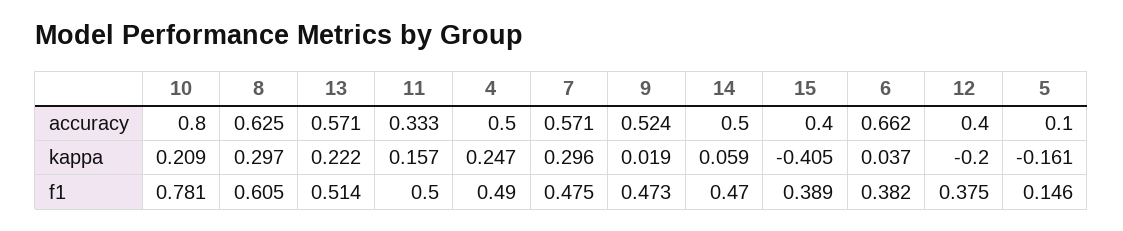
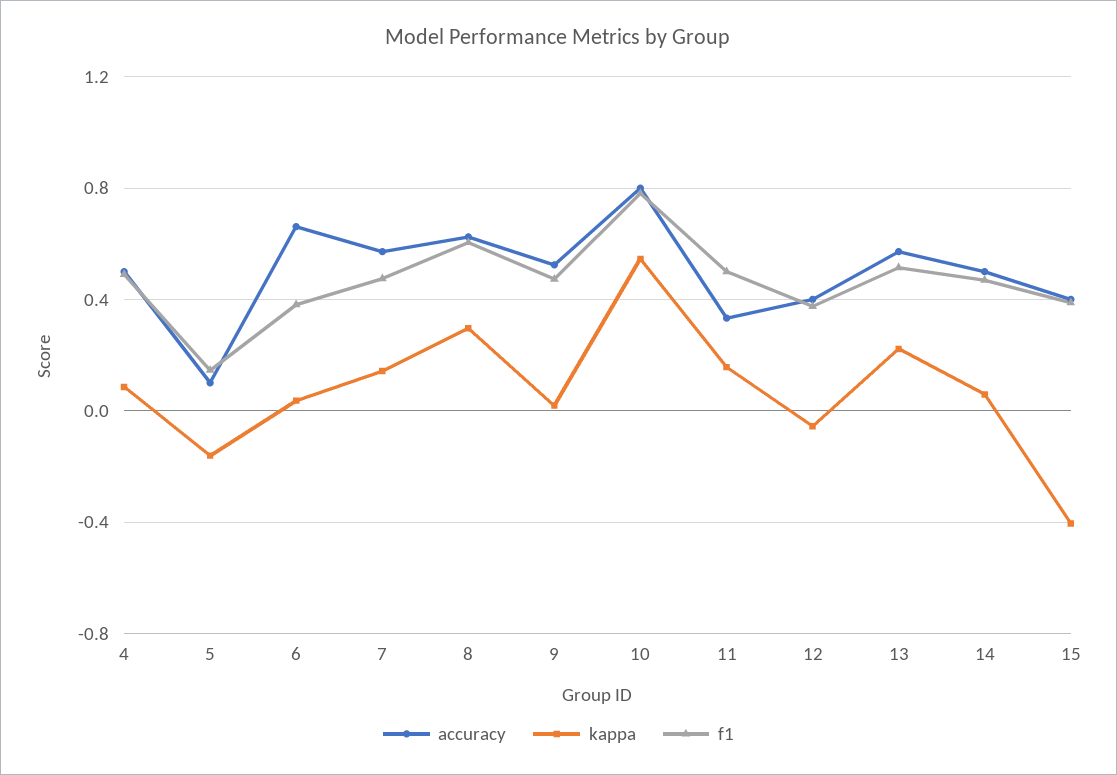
kappa, 10: 0.209 -> 0.55
kappa, 4: 0.247 -> 0.1
kappa, 7: 0.296 -> 0.15
kappa, 12: -0.2 -> -0.05

